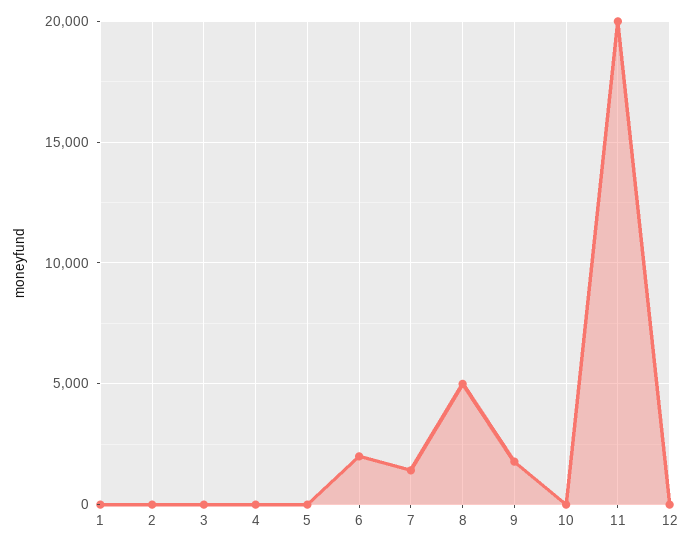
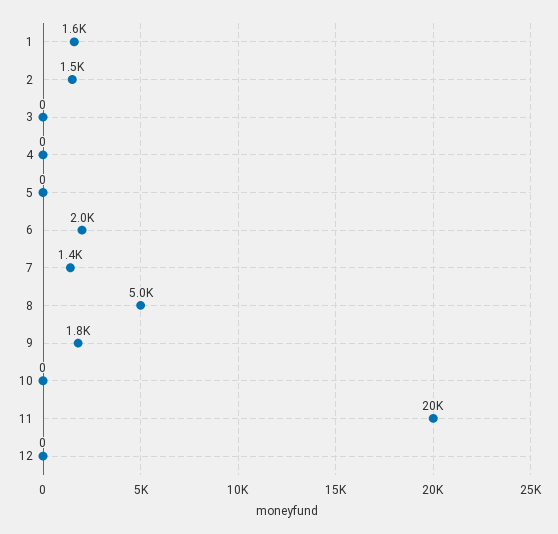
1: 0 -> 1600
2: 0 -> 1500

